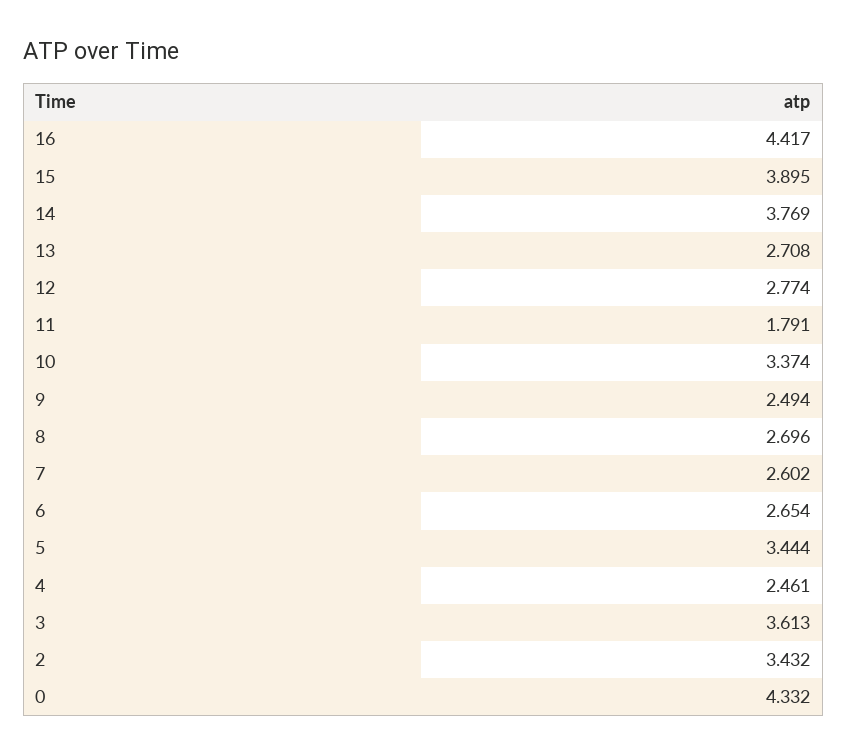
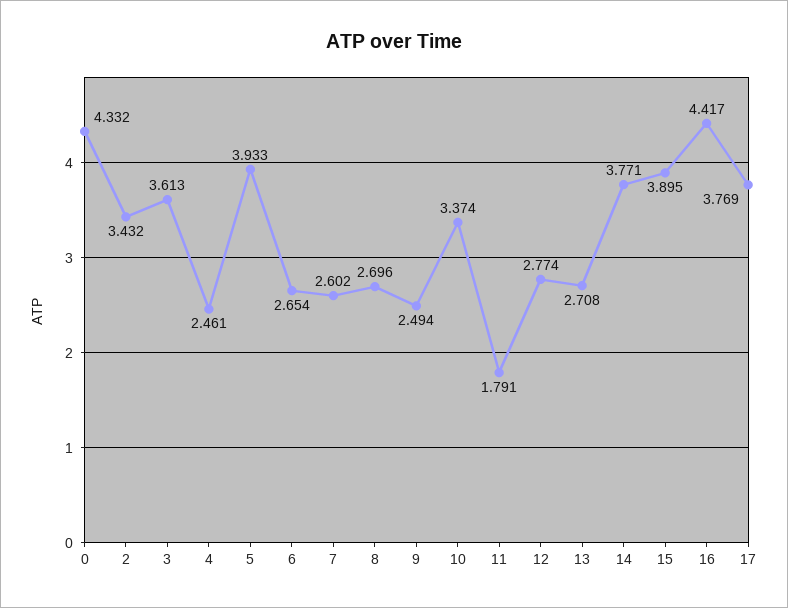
14: 3.769 -> 3.771
5: 3.444 -> 3.933
17: none -> 3.769

